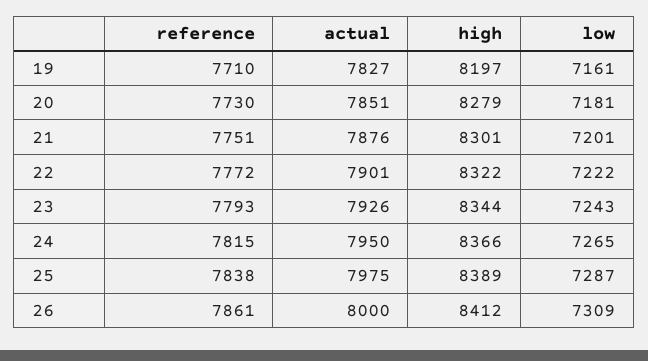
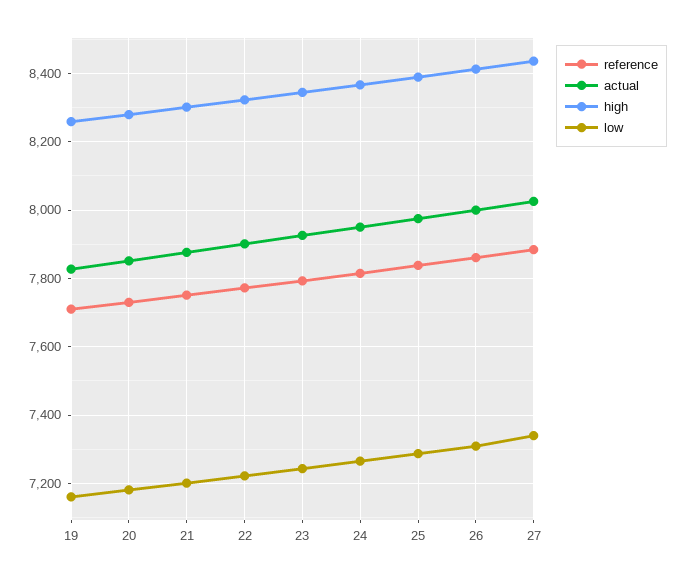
high, 19: 8197 -> 8260
reference, 27: none -> 7880
actual, 27: none -> 8020
high, 27: none -> 8440
low, 27: none -> 7340

